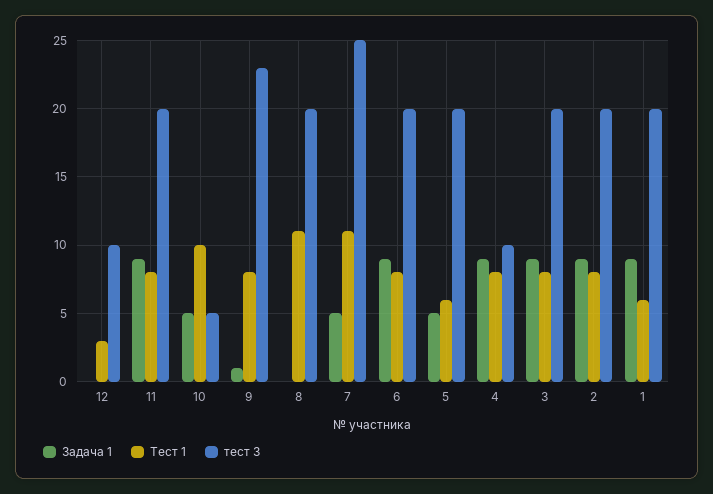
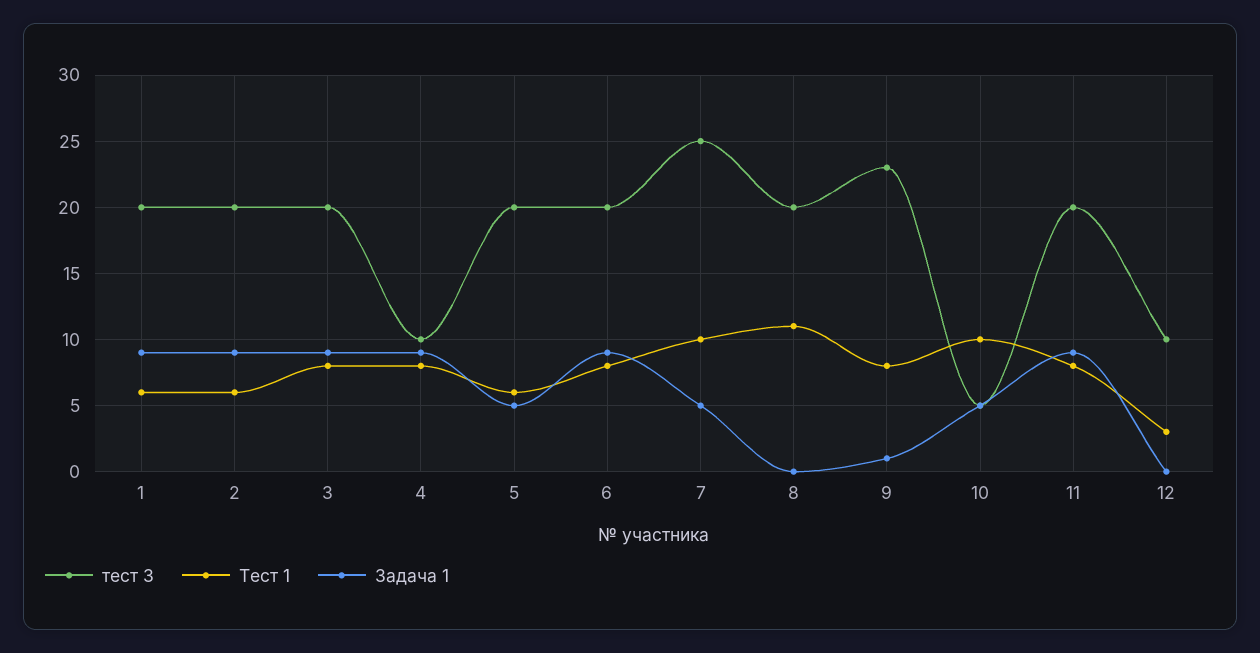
Тест 1, 7: 11 -> 10
Тест 1, 2: 8 -> 6

